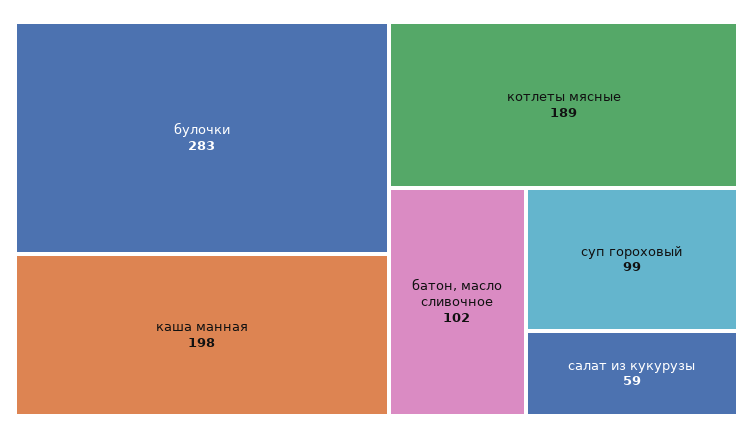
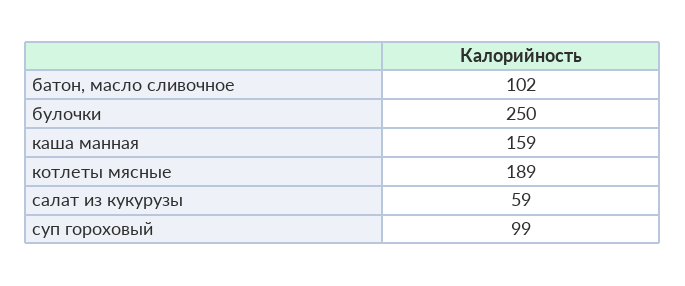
булочки: 283 -> 250
каша манная: 198 -> 159

